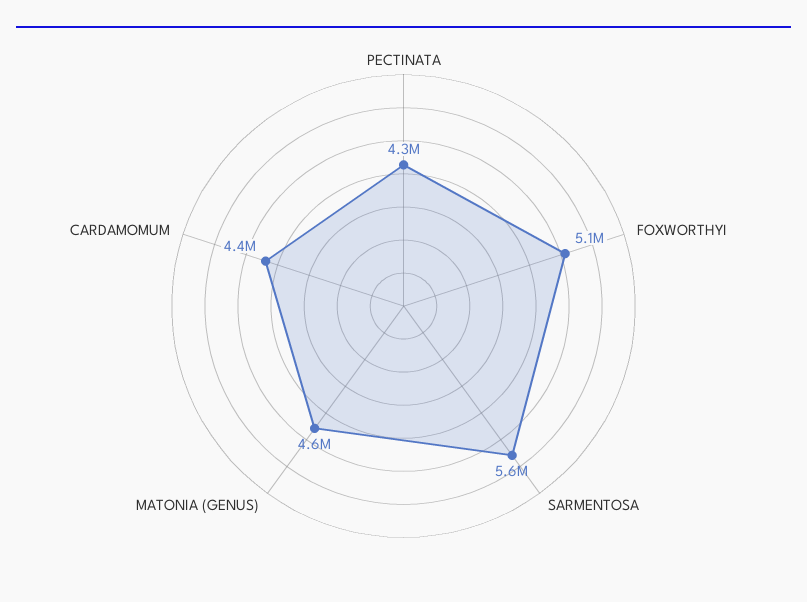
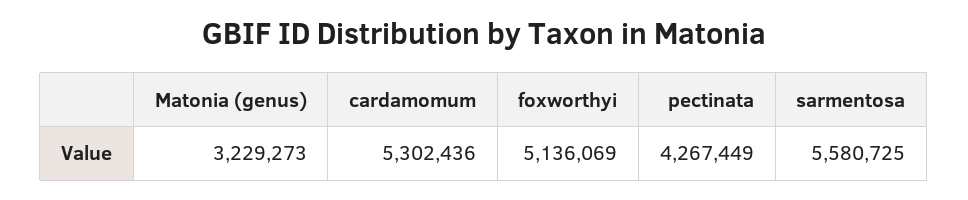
MATONIA (GENUS): 4600000 -> 3229273
CARDAMOMUM: 4400000 -> 5302436

